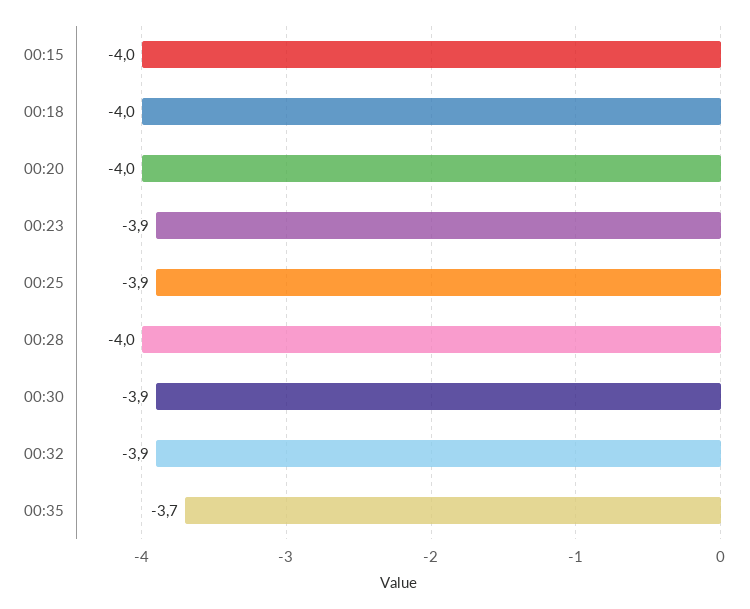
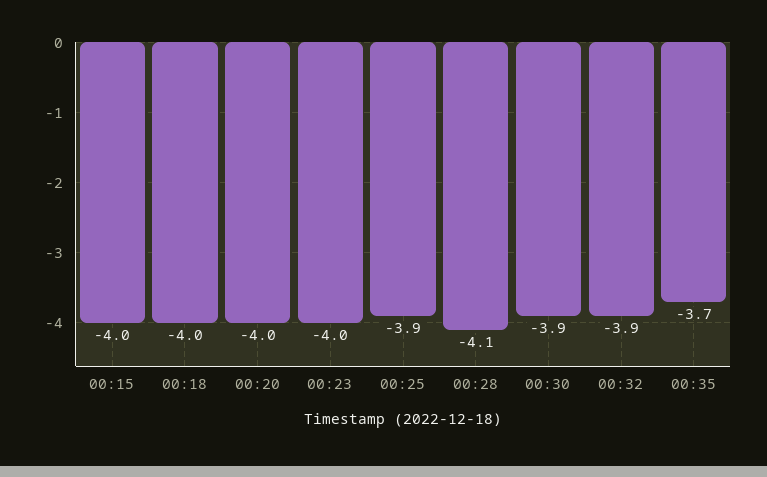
00:23: -3.9 -> -4
00:28: -4 -> -4.1

